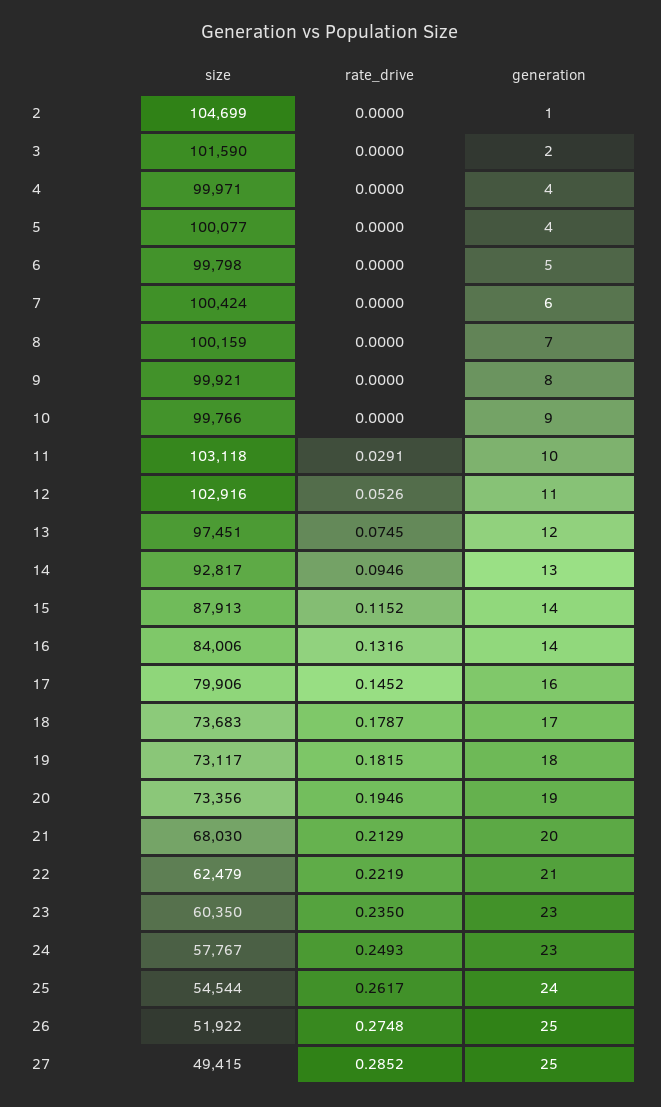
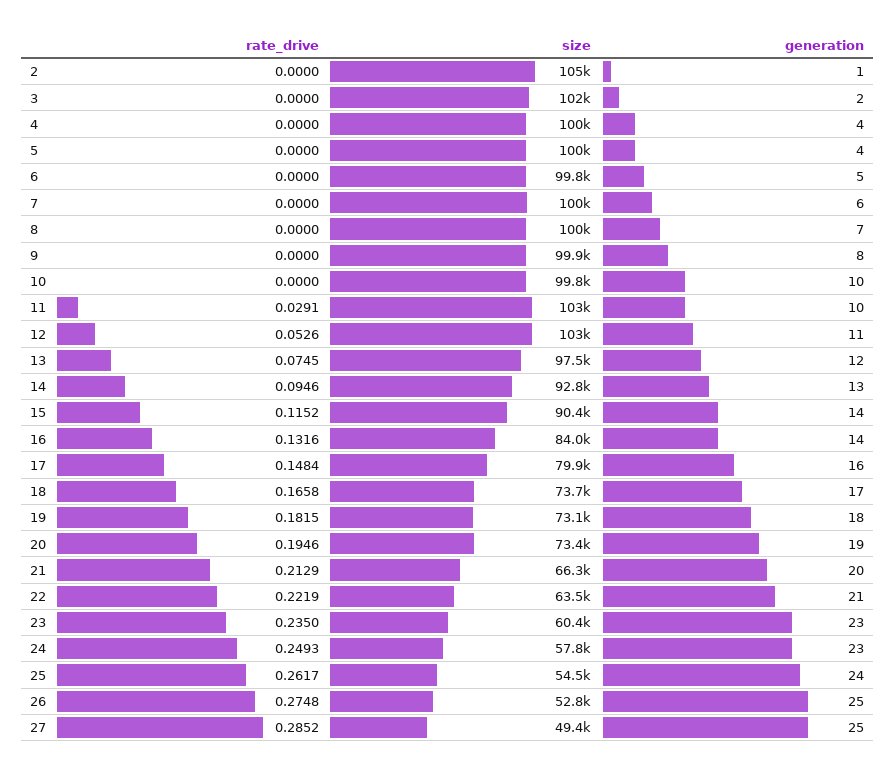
generation, 10: 9 -> 10
size, 15: 87913 -> 90400
rate_drive, 17: 0.1452 -> 0.1484
rate_drive, 18: 0.1787 -> 0.1658
size, 21: 68030 -> 66300
size, 22: 62479 -> 63500
size, 26: 51922 -> 52800

